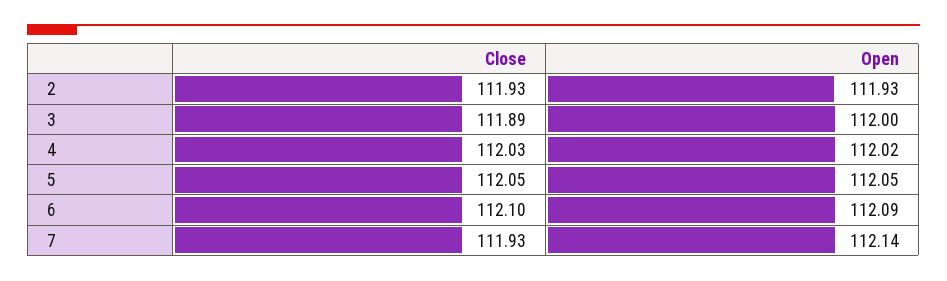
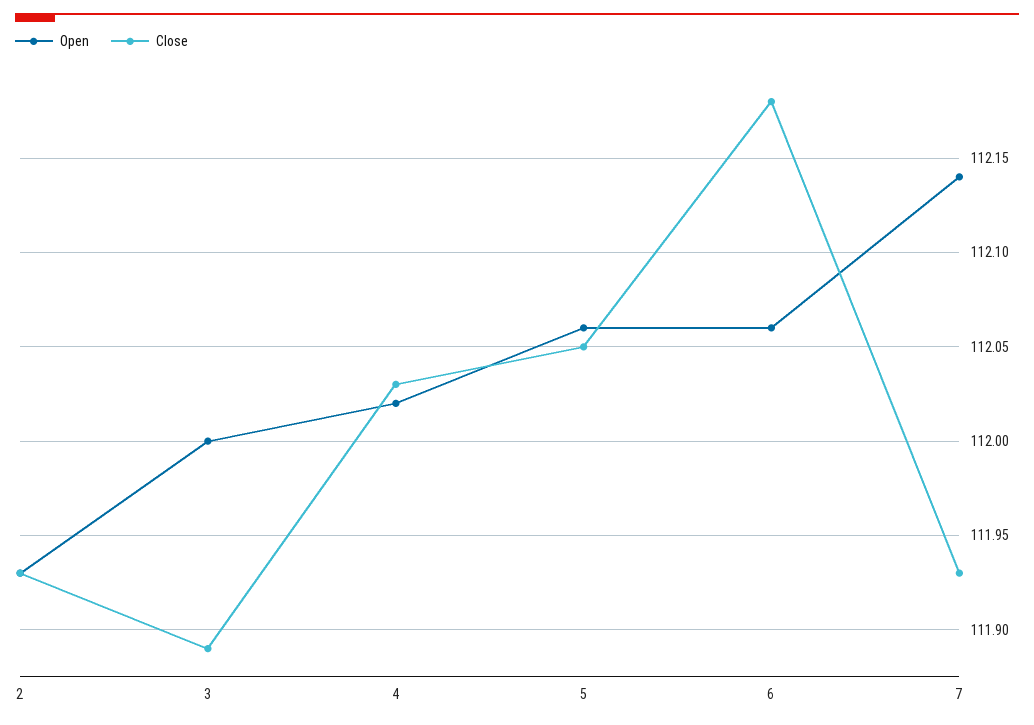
Open, 5: 112.05 -> 112.06
Close, 6: 112.1 -> 112.18
Open, 6: 112.09 -> 112.06

